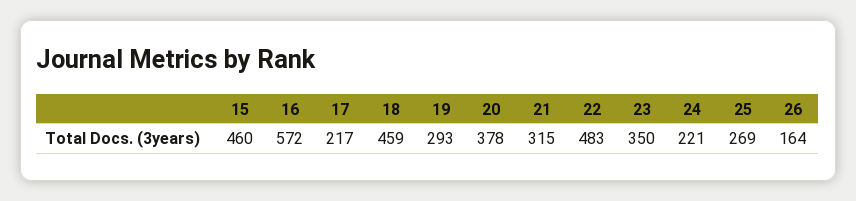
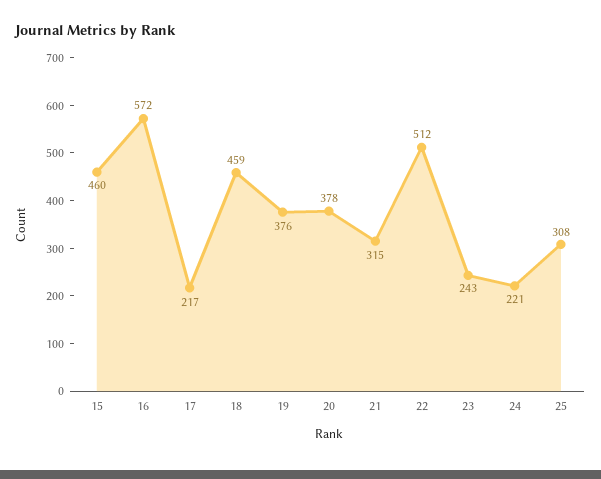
19: 293 -> 376
22: 483 -> 512
23: 350 -> 243
25: 269 -> 308
26: 164 -> none

